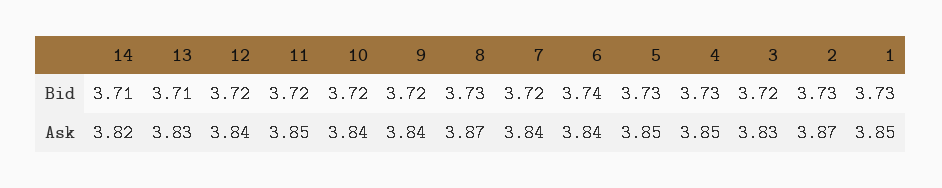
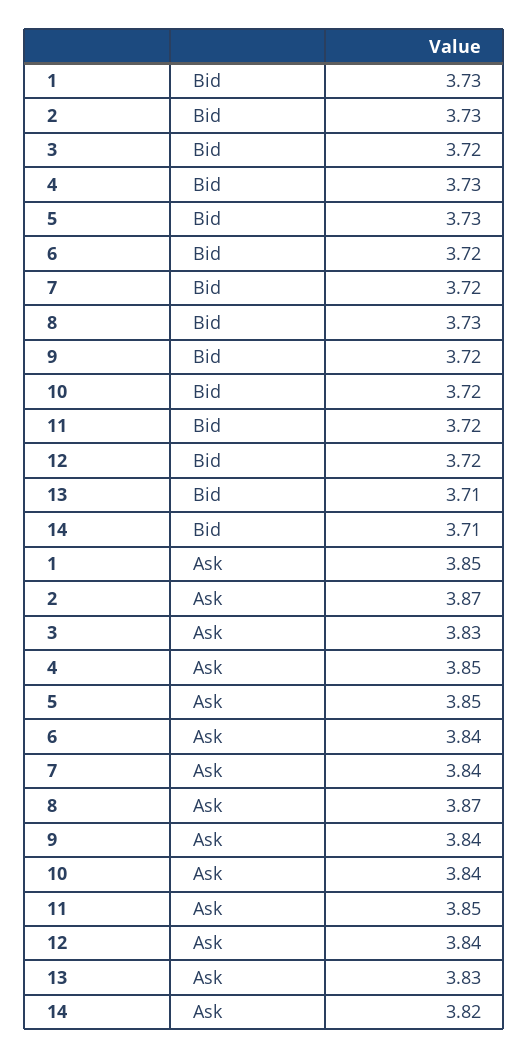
6, Bid: 3.74 -> 3.72

